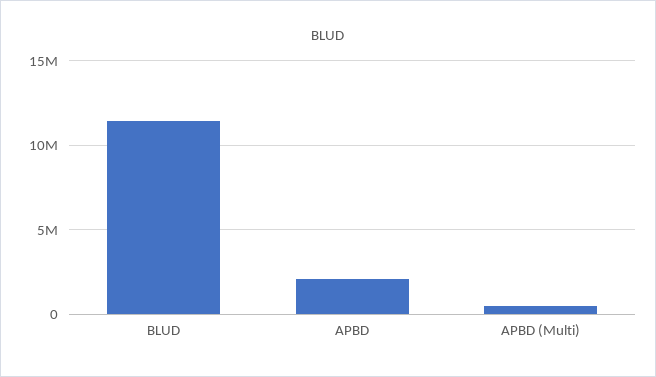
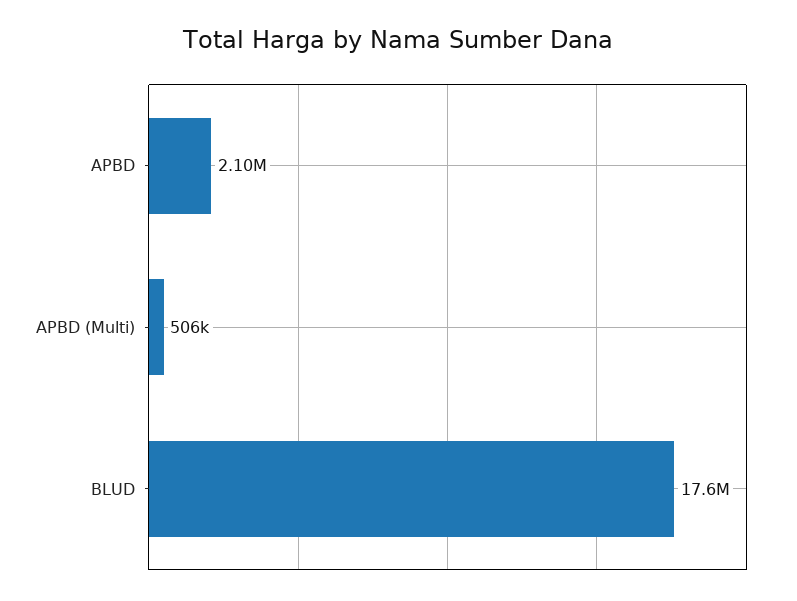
BLUD: 11500000 -> 17600000

